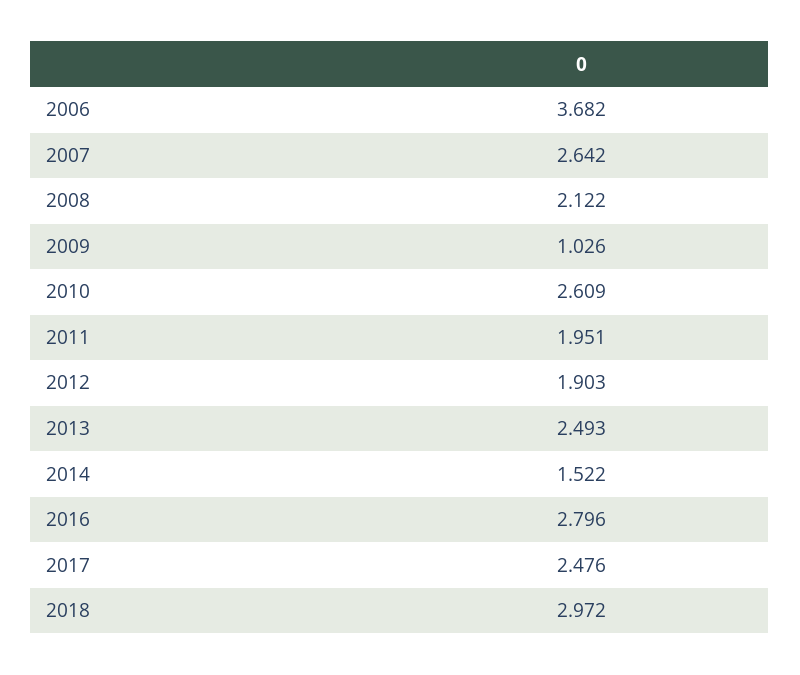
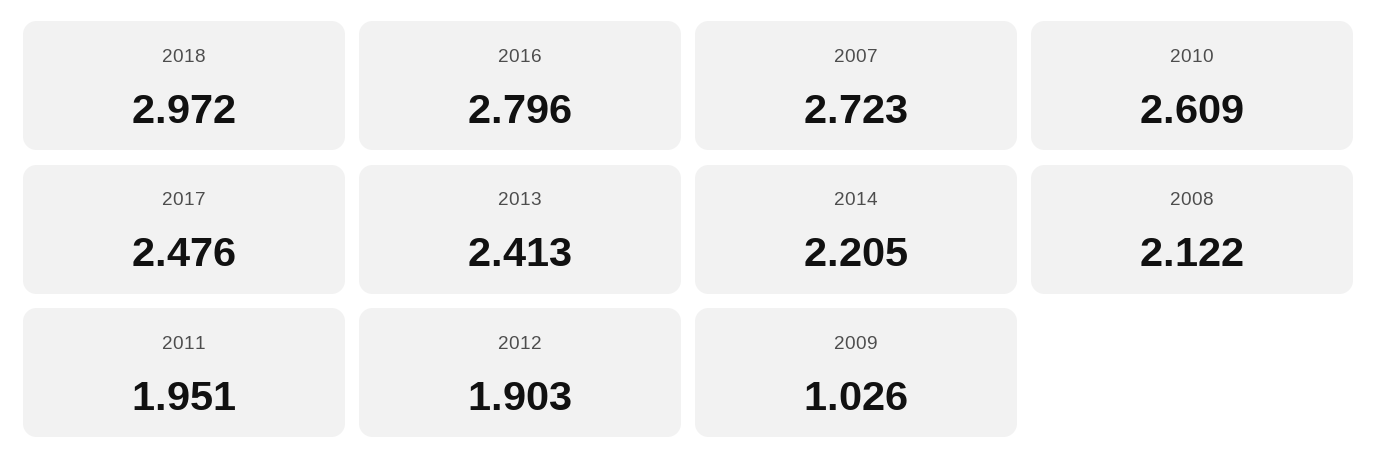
2006: 3.682 -> none
2007: 2.642 -> 2.723
2013: 2.493 -> 2.413
2014: 1.522 -> 2.205

